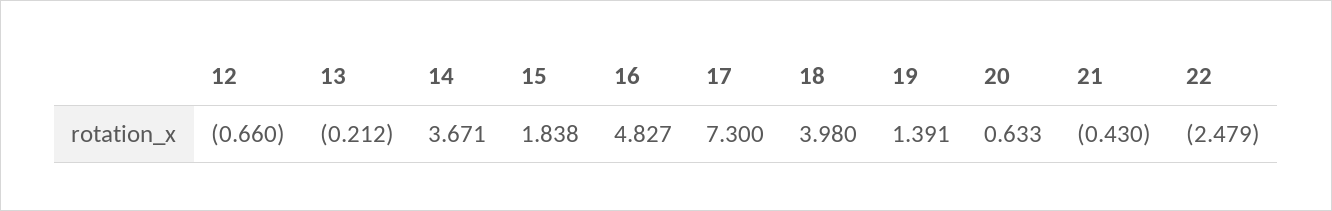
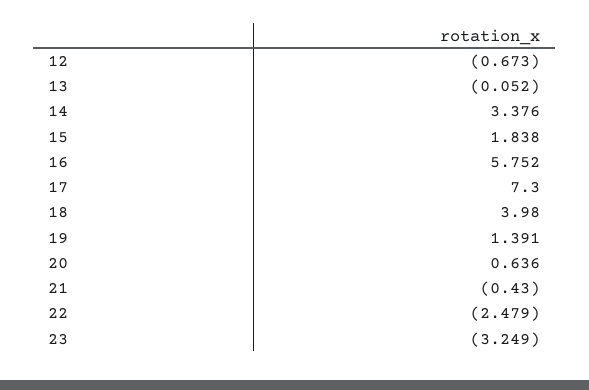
12: -0.66 -> -0.673
13: -0.212 -> -0.052
14: 3.671 -> 3.376
16: 4.827 -> 5.752
20: 0.633 -> 0.636
23: none -> -3.249

